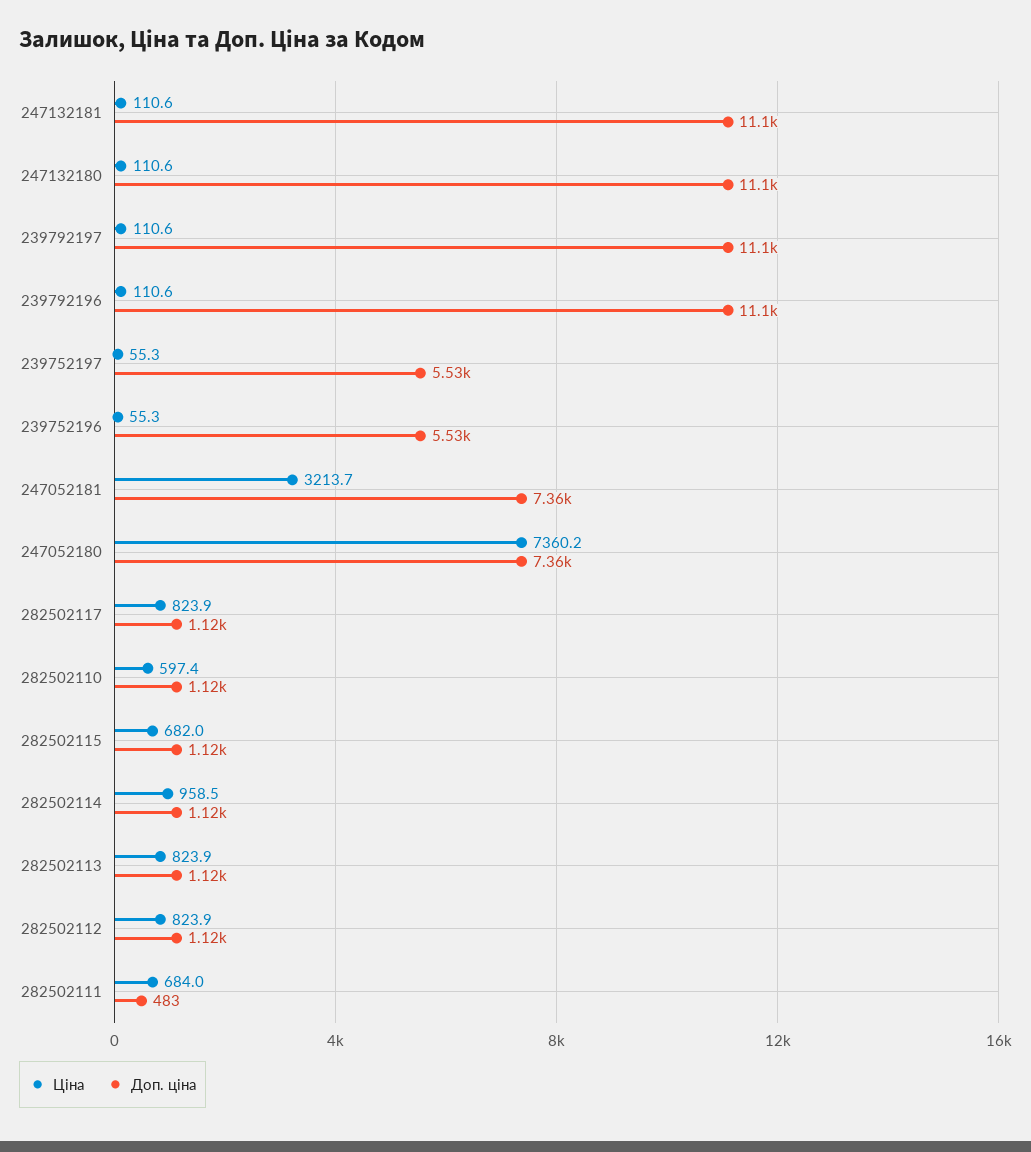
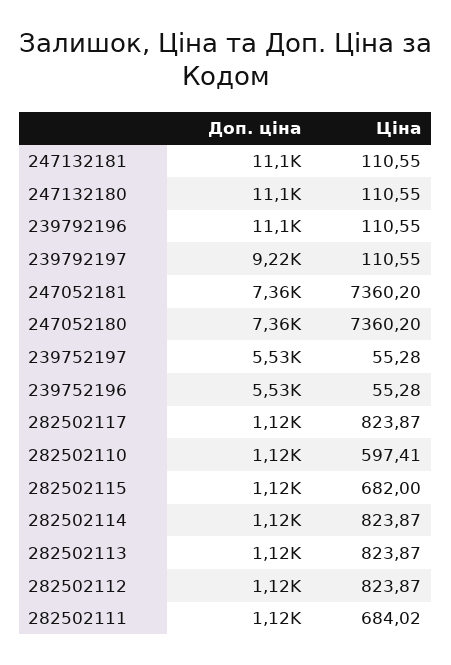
Доп. ціна, 239792197: 11100 -> 9220
Ціна, 247052181: 3213.7 -> 7360.2
Ціна, 282502114: 958.5 -> 823.87
Доп. ціна, 282502111: 483 -> 1120

